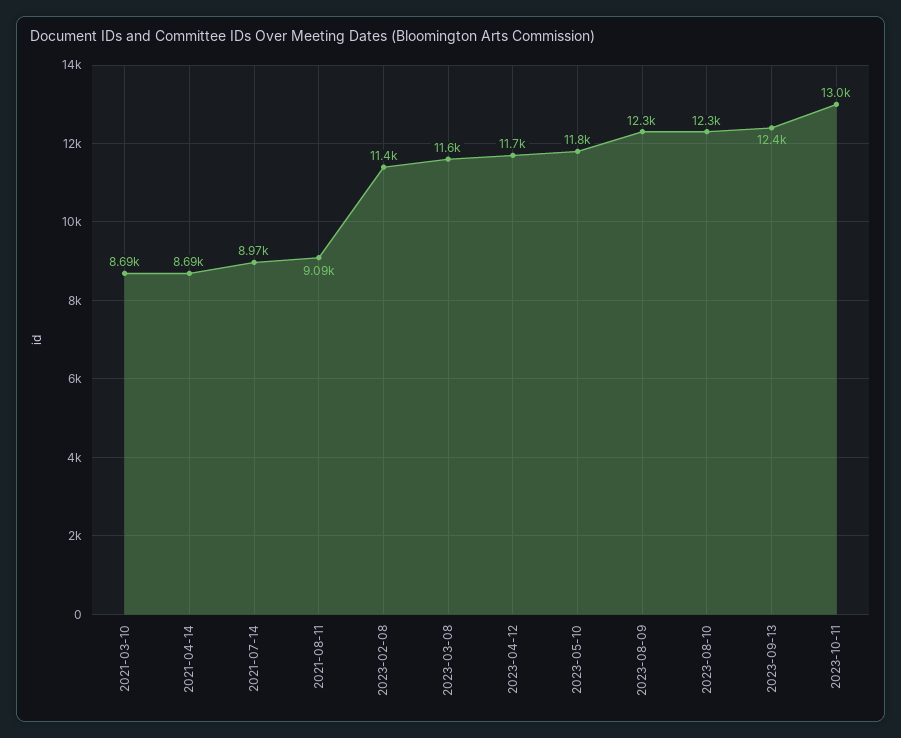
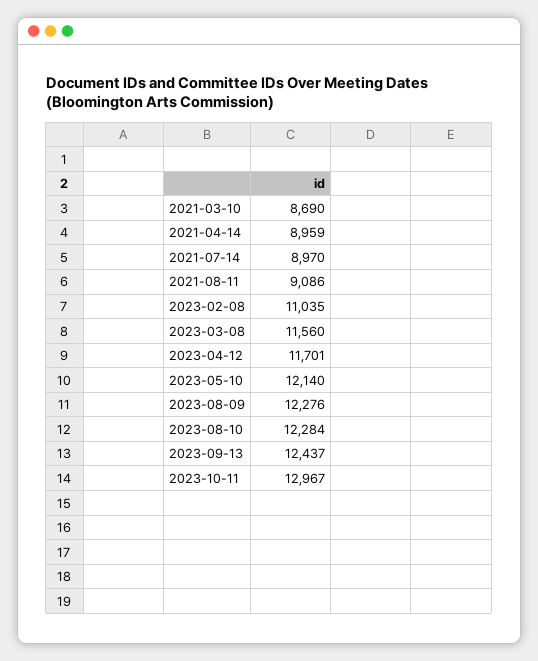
2021-04-14: 8690 -> 8959
2023-02-08: 11400 -> 11035
2023-05-10: 11800 -> 12140

